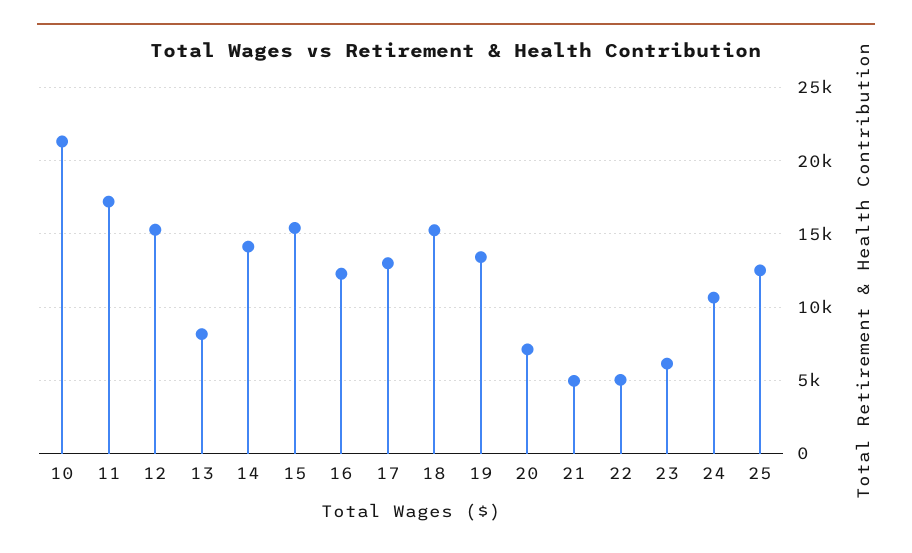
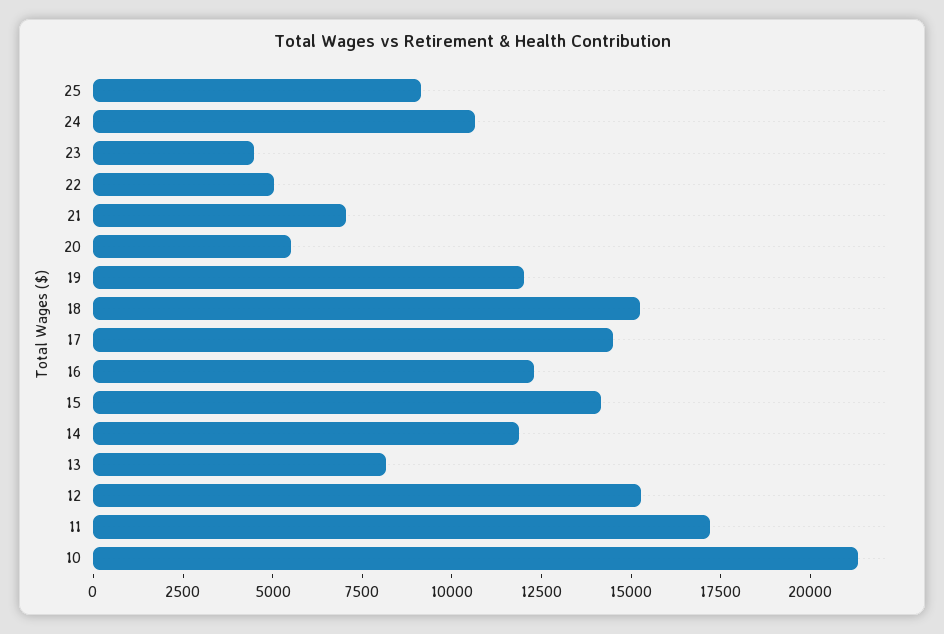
14: 14000 -> 12000
15: 15500 -> 14000
17: 13000 -> 14500
19: 13500 -> 12000
20: 7000 -> 5500
21: 5000 -> 7000
23: 6000 -> 4500
25: 12500 -> 9000

